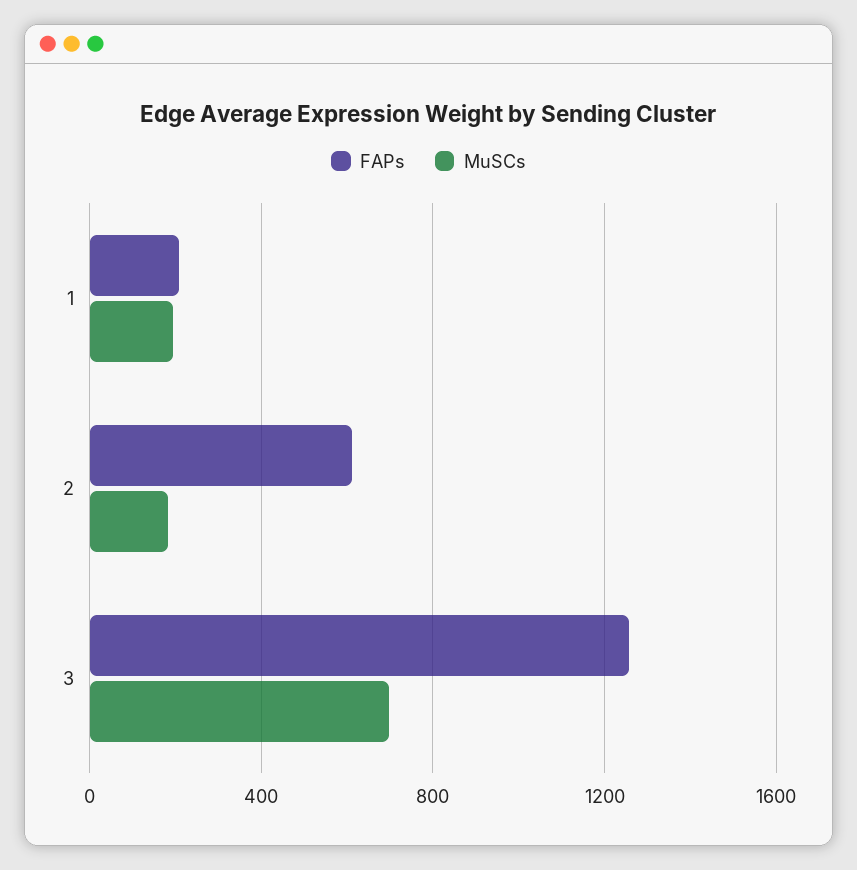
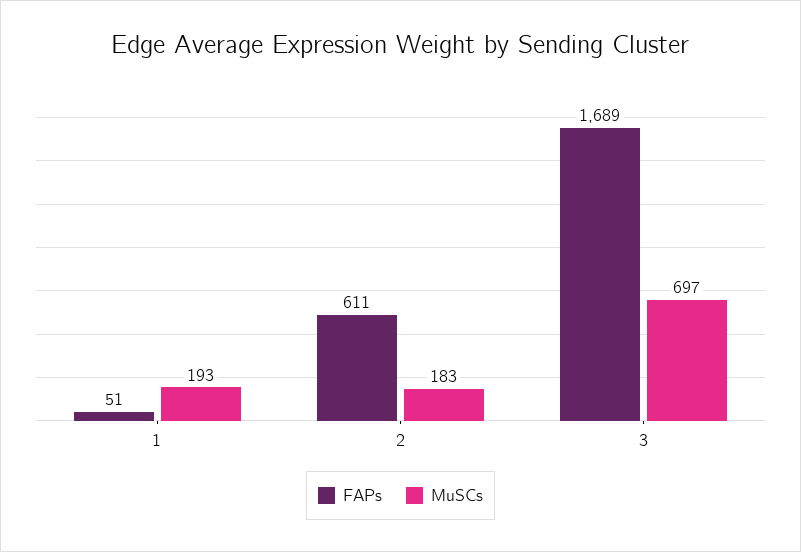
FAPs, 1: 200 -> 51
FAPs, 3: 1250 -> 1689

